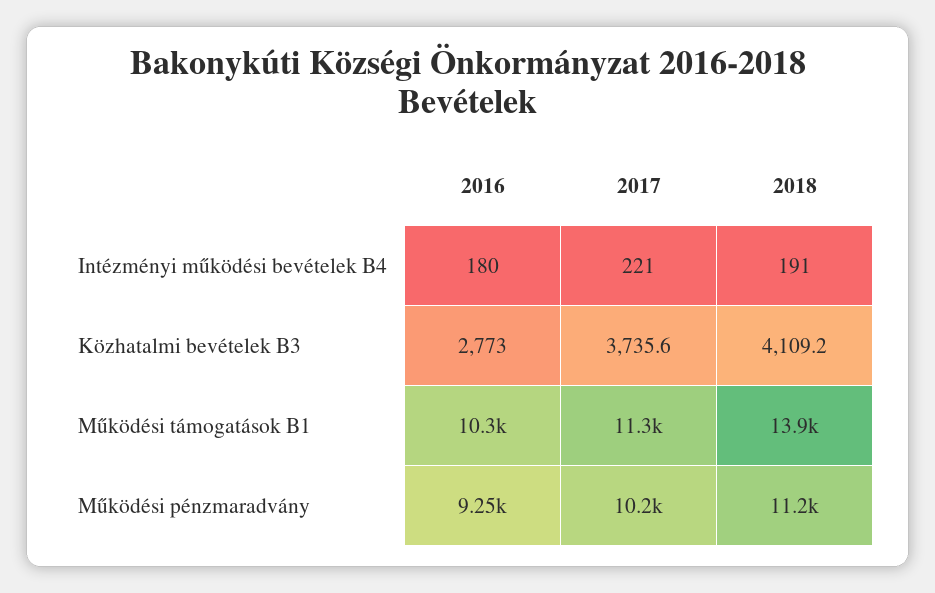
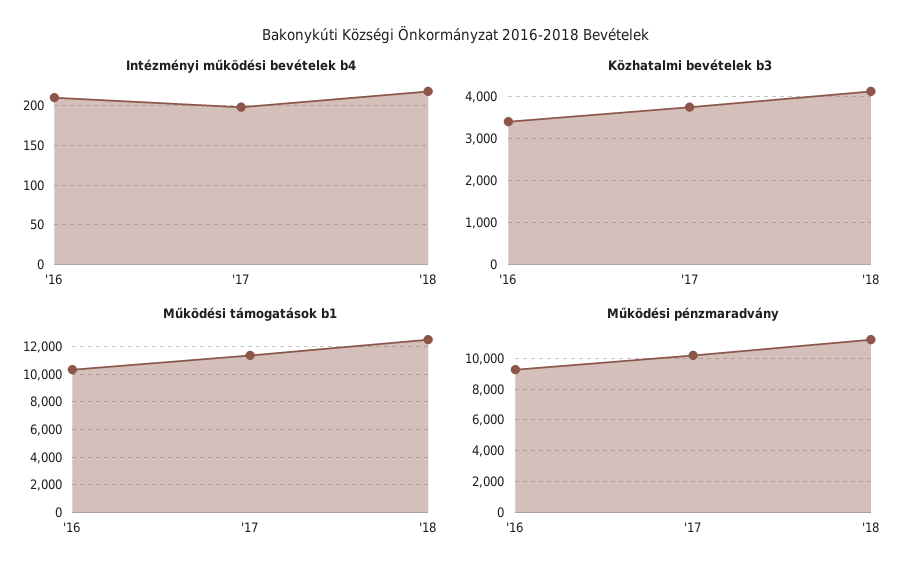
Intézményi működési bevételek B4, 2016: 180 -> 210
Intézményi működési bevételek B4, 2017: 221 -> 200
Intézményi működési bevételek B4, 2018: 191 -> 220
Közhatalmi bevételek B3, 2016: 2773 -> 3400
Működési támogatások B1, 2018: 13900 -> 12500

